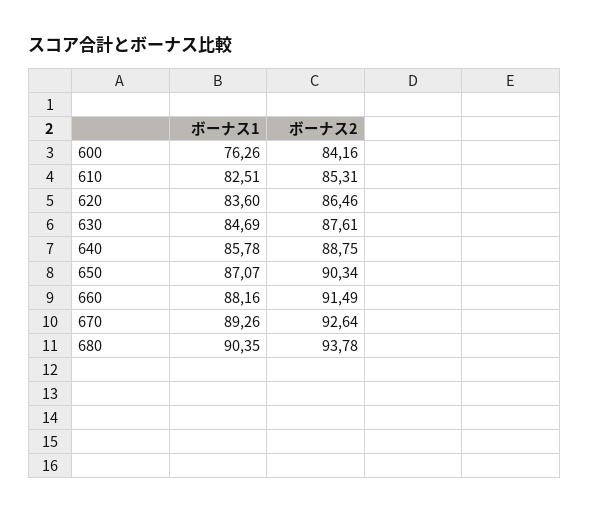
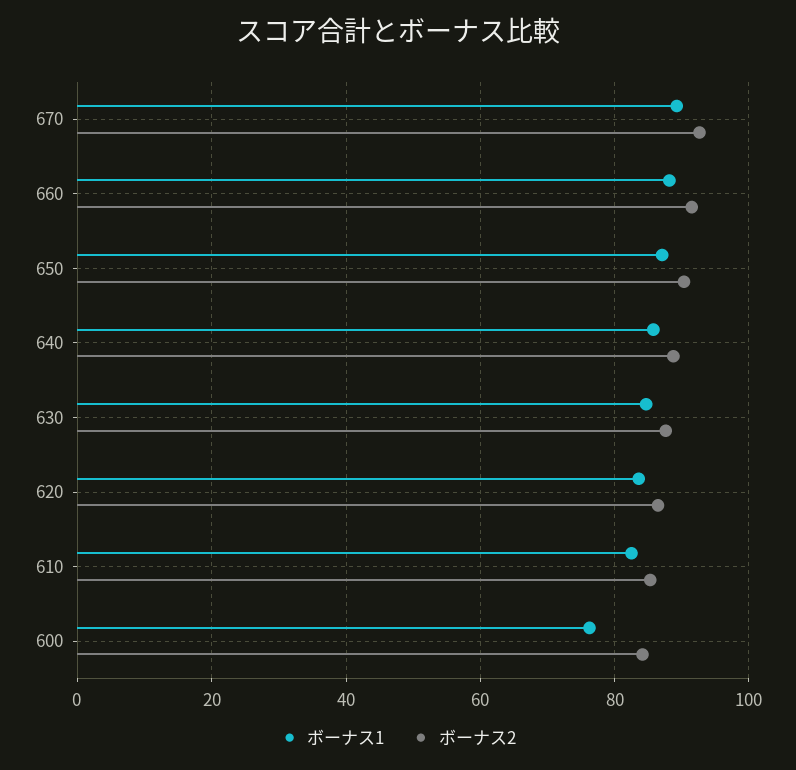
ボーナス1, 680: 90.35 -> none
ボーナス2, 680: 93.78 -> none

